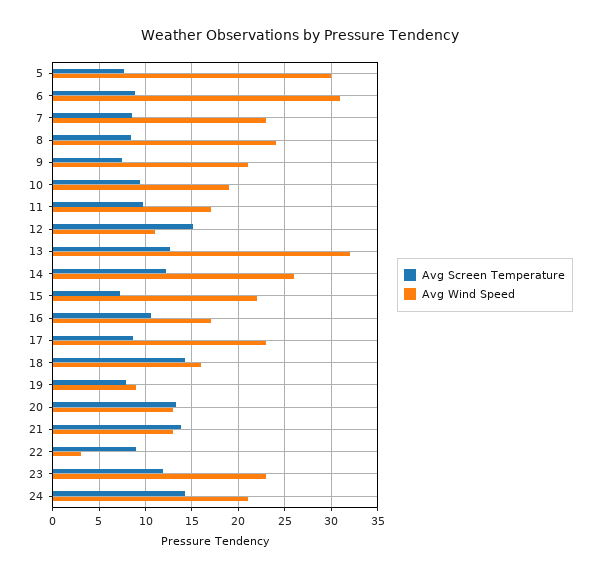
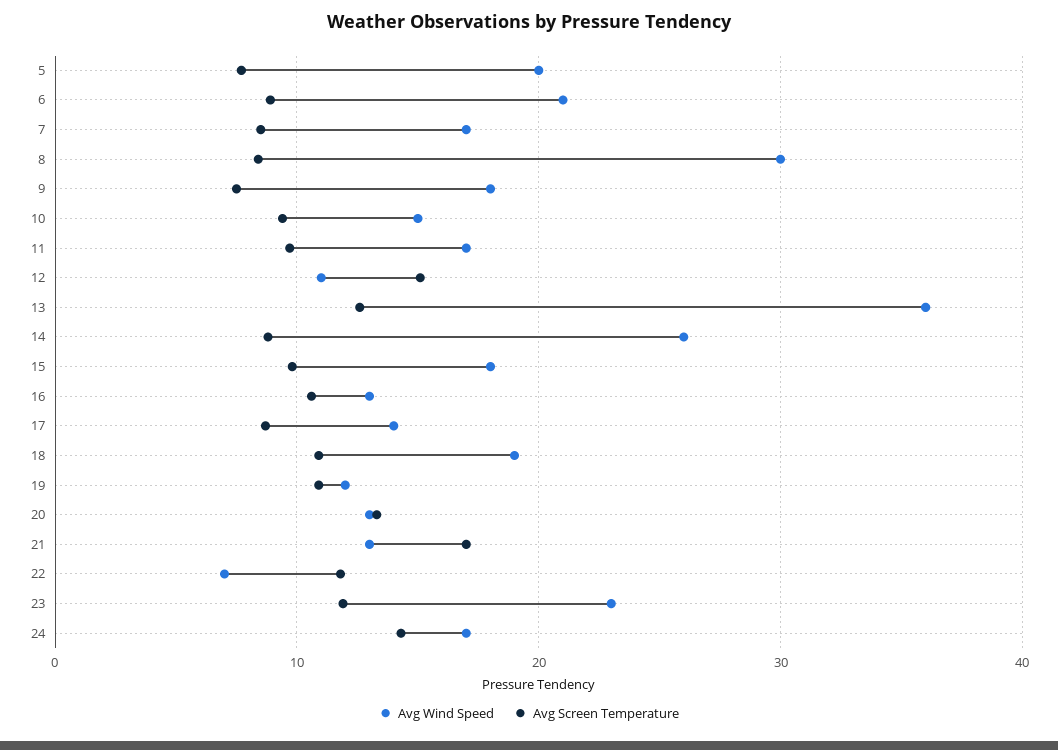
Avg Wind Speed, 5: 30 -> 20
Avg Wind Speed, 6: 31 -> 21
Avg Wind Speed, 7: 23 -> 17
Avg Wind Speed, 8: 24 -> 30
Avg Wind Speed, 9: 21 -> 18
Avg Wind Speed, 10: 19 -> 15
Avg Wind Speed, 13: 32 -> 36
Avg Screen Temperature, 14: 12 -> 9
Avg Screen Temperature, 15: 7 -> 10
Avg Wind Speed, 15: 22 -> 18
Avg Wind Speed, 16: 17 -> 13
Avg Wind Speed, 17: 23 -> 14
Avg Screen Temperature, 18: 14 -> 11
Avg Wind Speed, 18: 16 -> 19
Avg Screen Temperature, 19: 8 -> 11
Avg Wind Speed, 19: 9 -> 12
Avg Screen Temperature, 21: 14 -> 17
Avg Screen Temperature, 22: 9 -> 12
Avg Wind Speed, 22: 3 -> 7
Avg Wind Speed, 24: 21 -> 17

